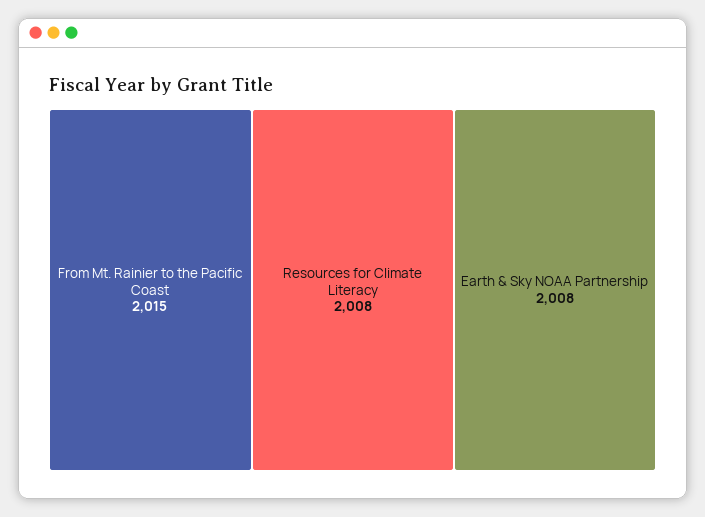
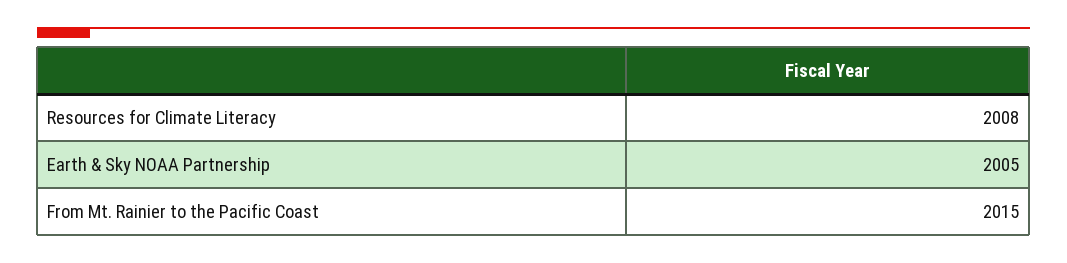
Earth & Sky NOAA Partnership: 2008 -> 2005

